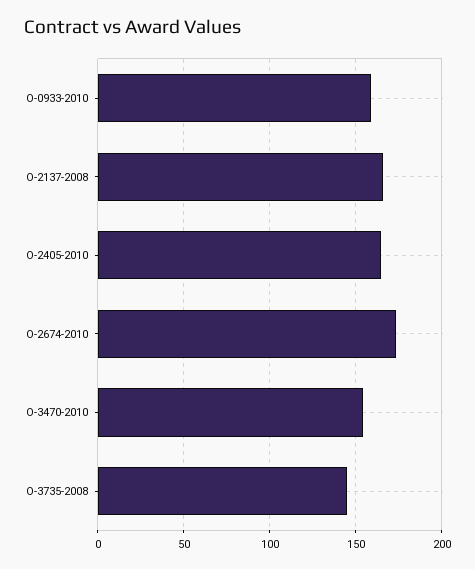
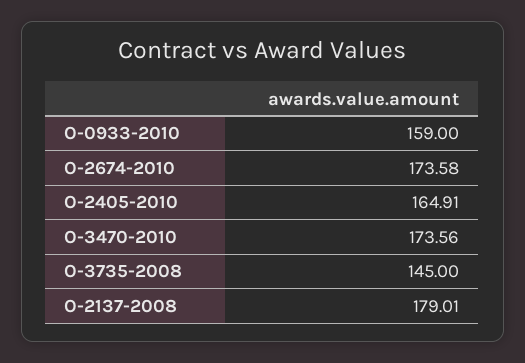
O-2137-2008: 165 -> 179.01
O-3470-2010: 155 -> 173.56

